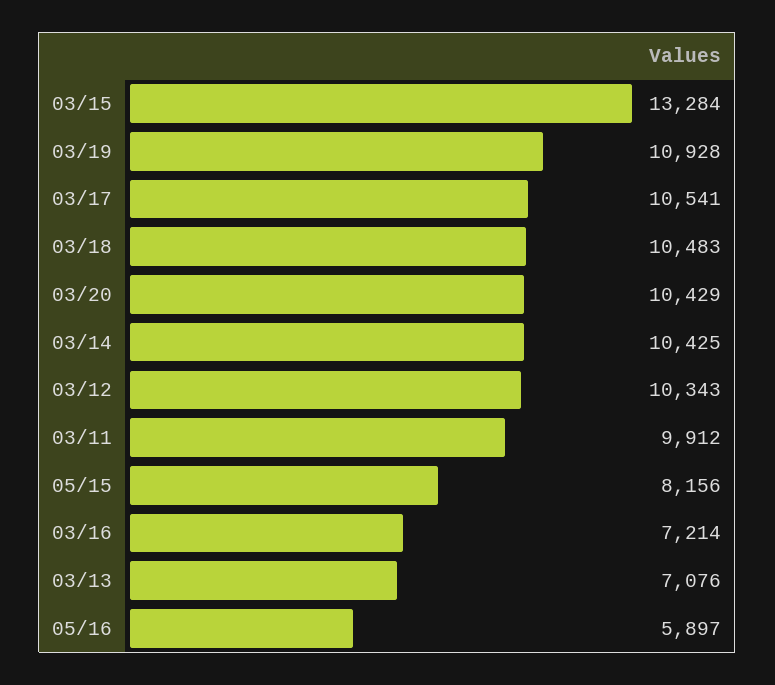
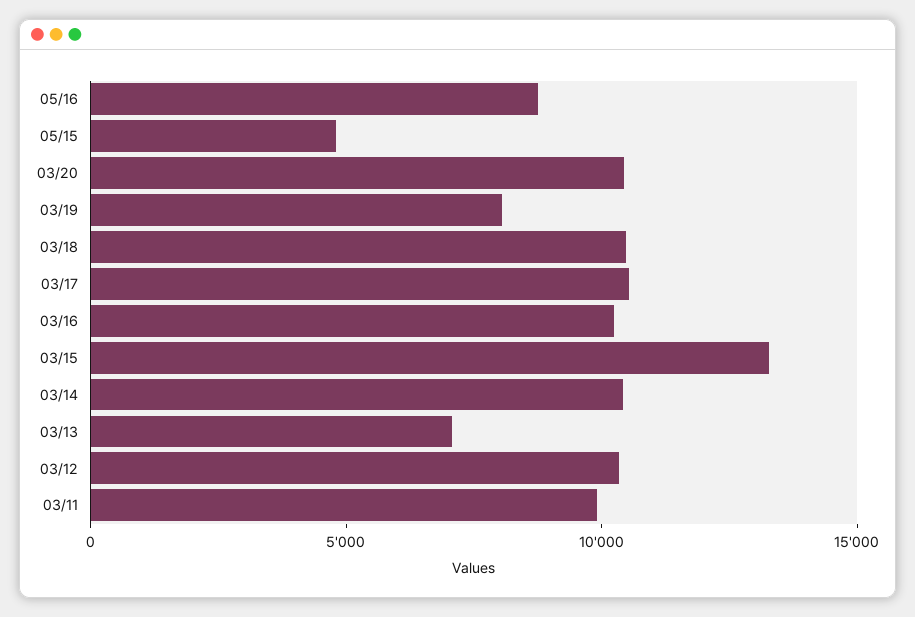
03/19: 10928 -> 8000
05/15: 8156 -> 5000
03/16: 7214 -> 10000
05/16: 5897 -> 9000

